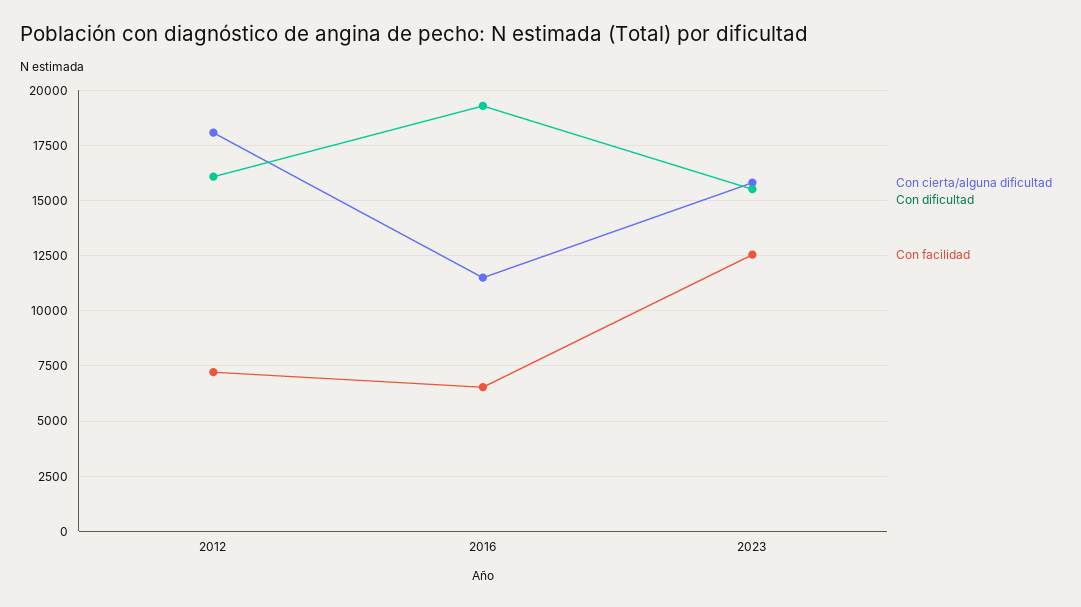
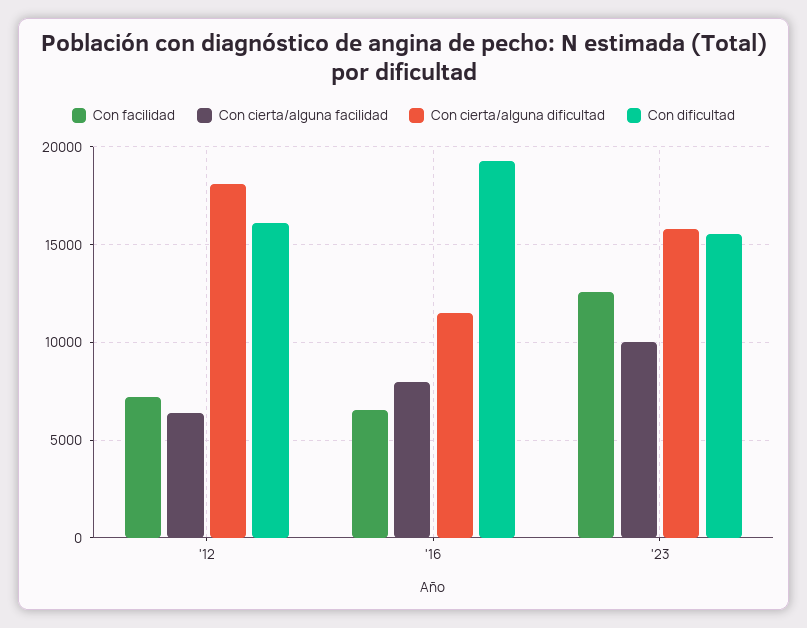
Con cierta/alguna facilidad, 2012: none -> 6500
Con cierta/alguna facilidad, 2016: none -> 8000
Con cierta/alguna facilidad, 2023: none -> 10000

